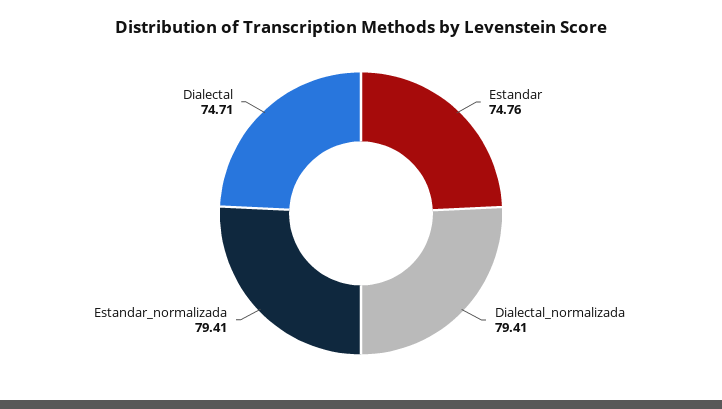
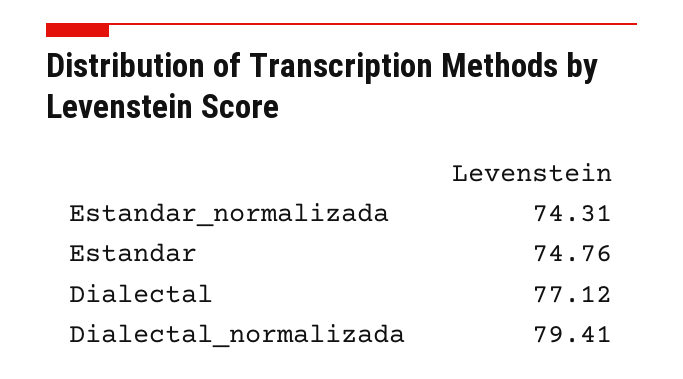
Estandar_normalizada: 79.41 -> 74.31
Dialectal: 74.71 -> 77.12

